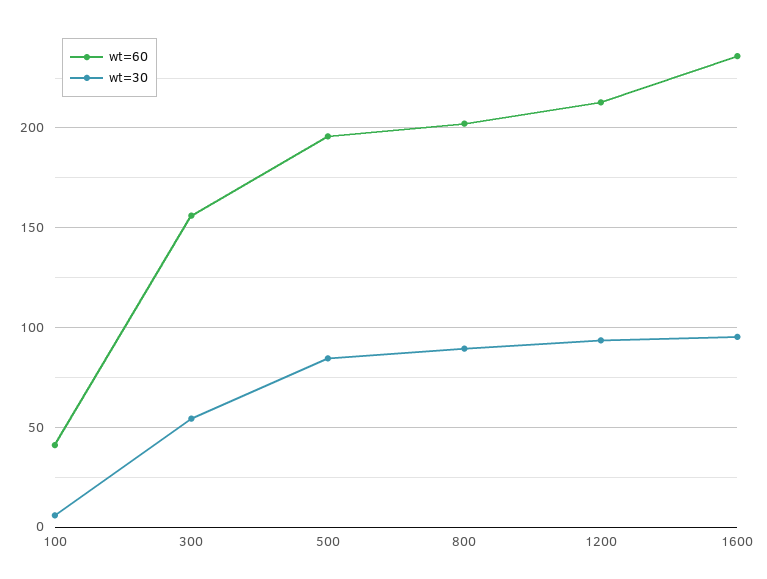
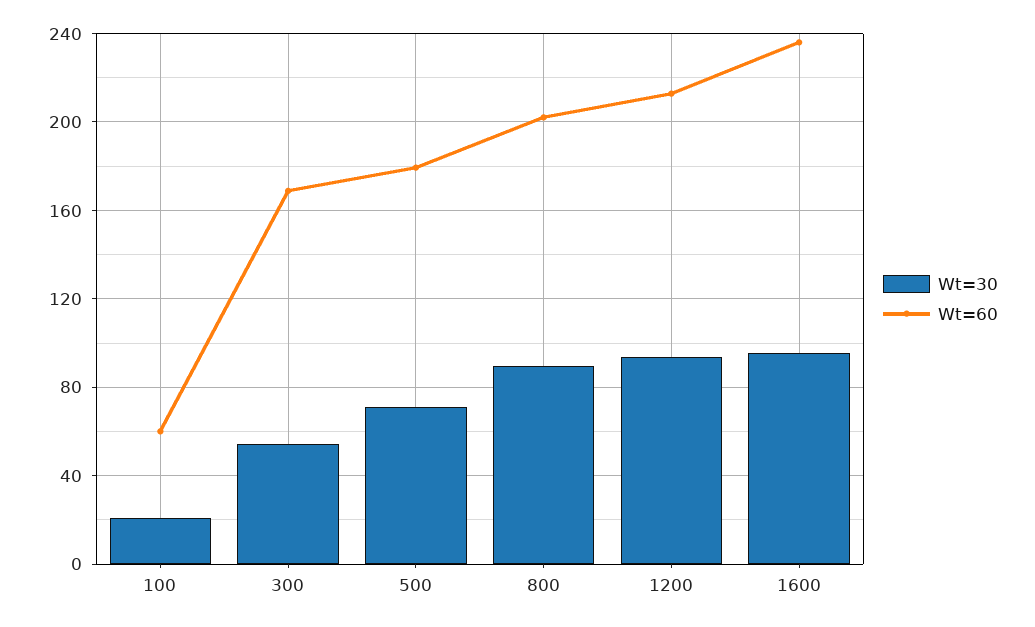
wt=60, 100: 40 -> 60
wt=30, 100: 5 -> 20
wt=60, 300: 155 -> 170
wt=60, 500: 195 -> 180
wt=30, 500: 85 -> 70

